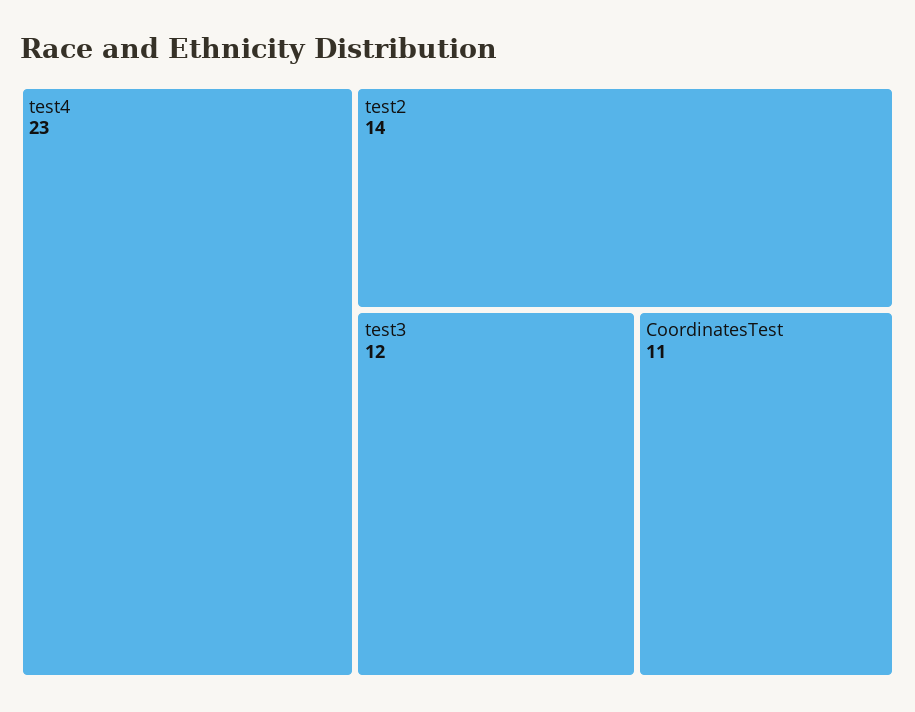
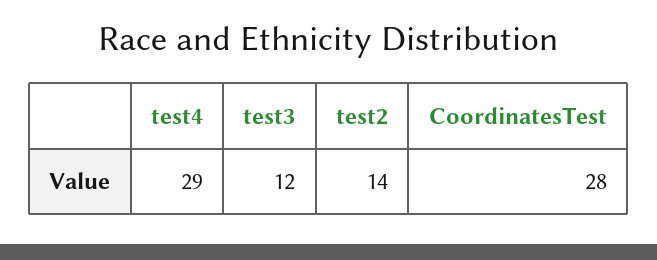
test4: 23 -> 29
CoordinatesTest: 11 -> 28

